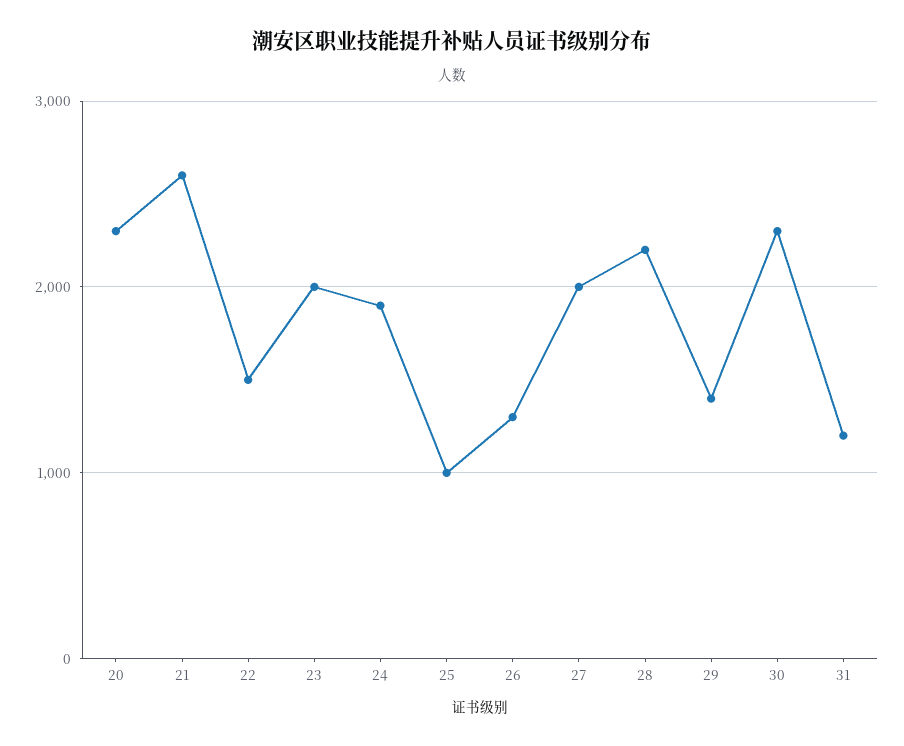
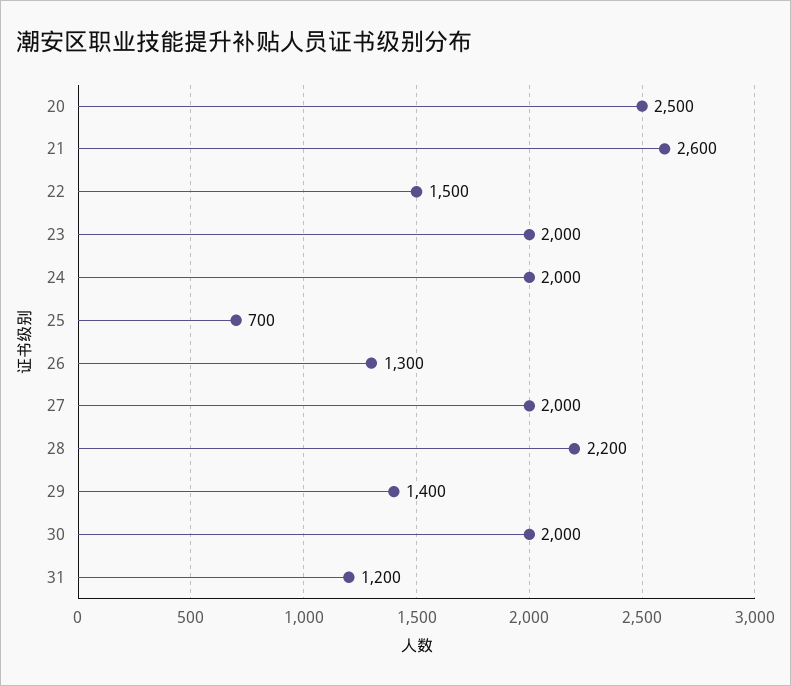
20: 2300 -> 2500
24: 1900 -> 2000
25: 1000 -> 700
30: 2300 -> 2000

